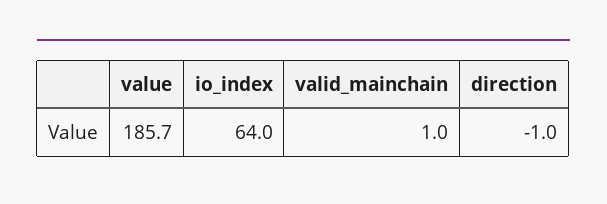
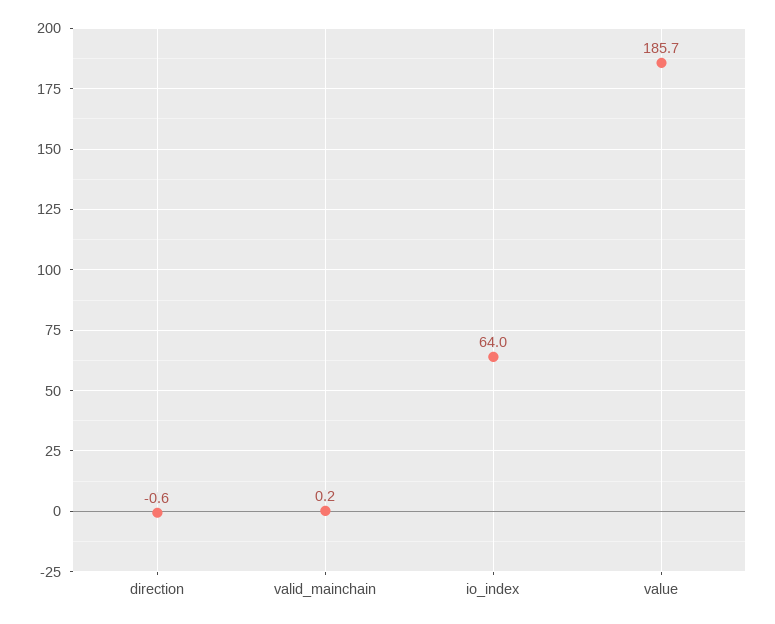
valid_mainchain: 1 -> 0.2
direction: -1 -> -0.6

